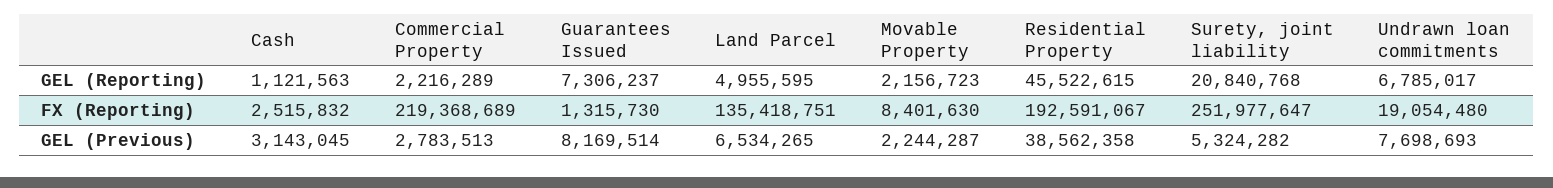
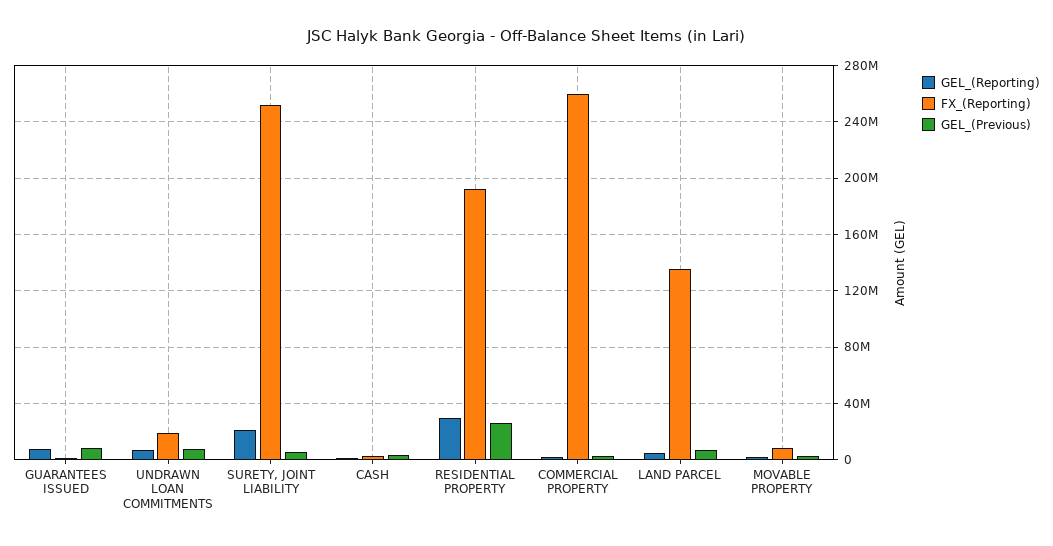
GEL (Reporting), Residential Property: 45522615 -> 30000000
FX (Reporting), Commercial Property: 219368689 -> 260000000
GEL (Previous), Residential Property: 38562358 -> 25000000

